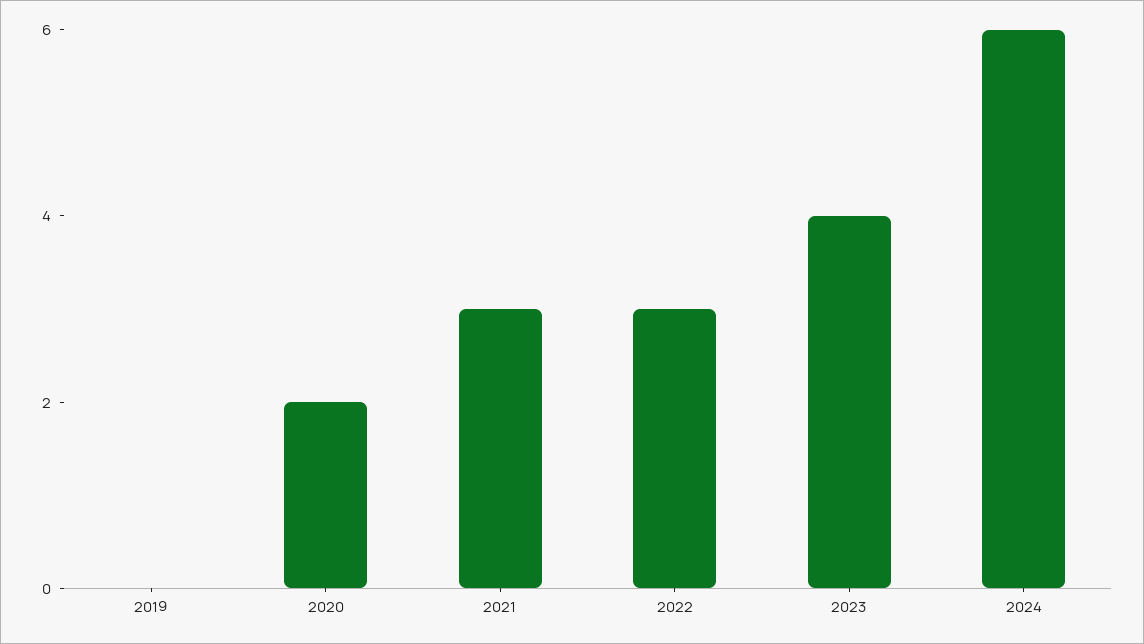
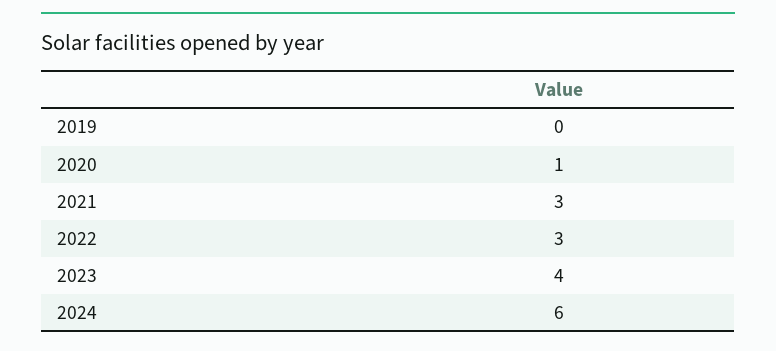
2020: 2 -> 1

